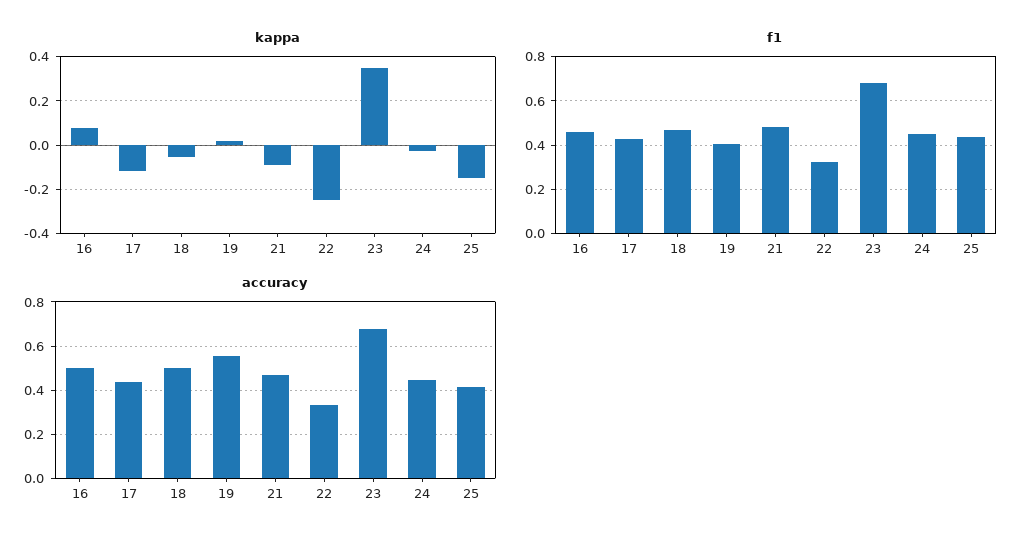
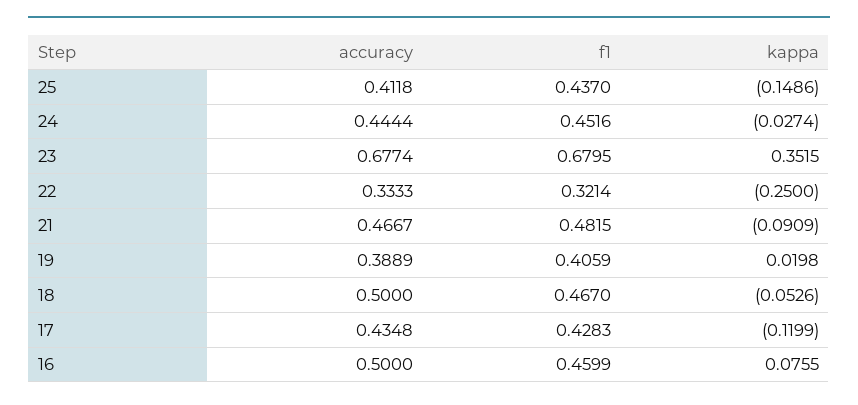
accuracy, 19: 0.55 -> 0.3889

